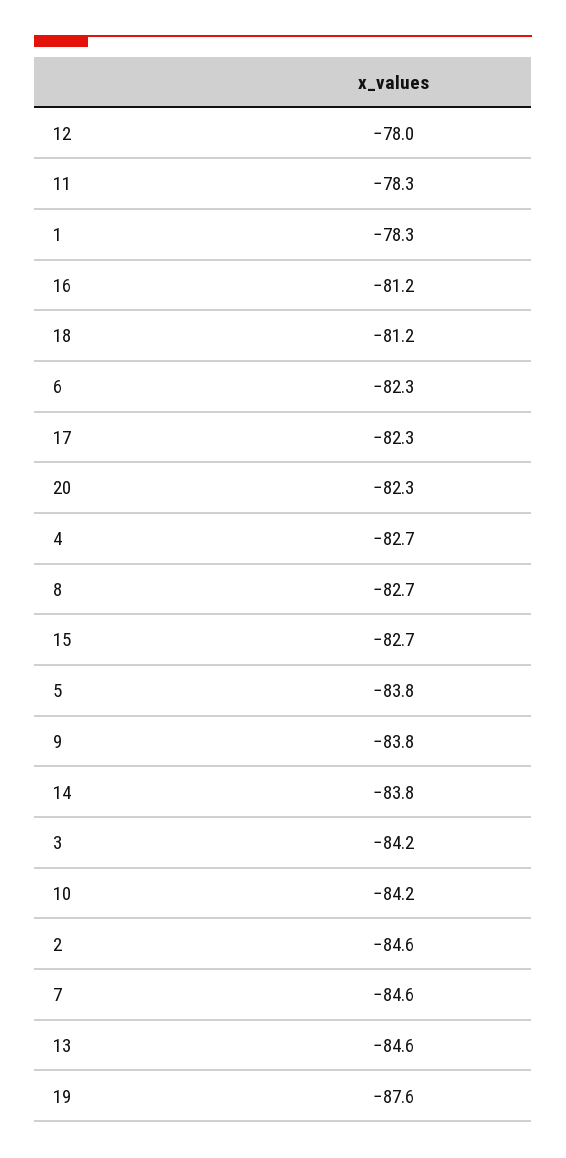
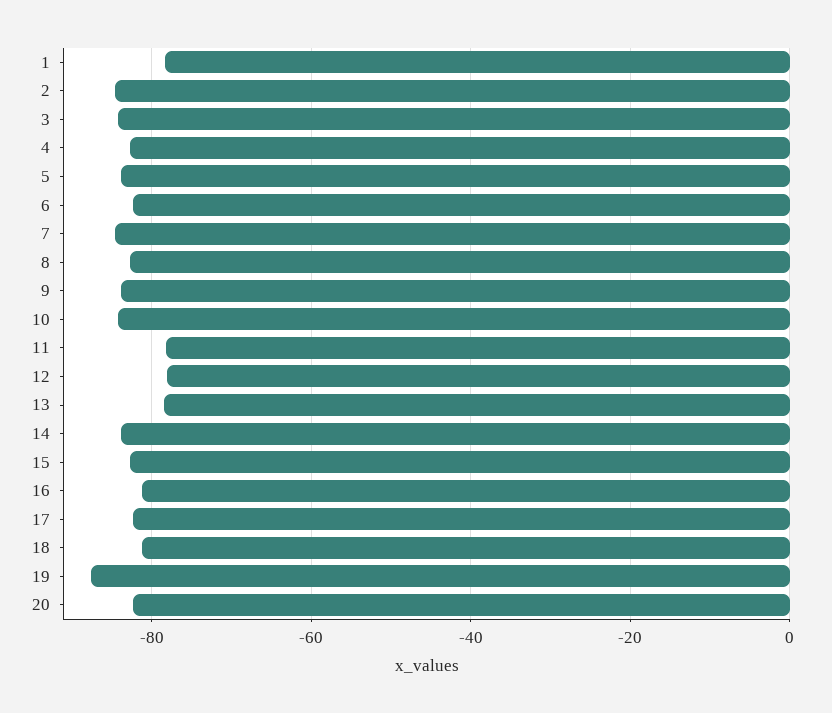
13: -84.6 -> -78

